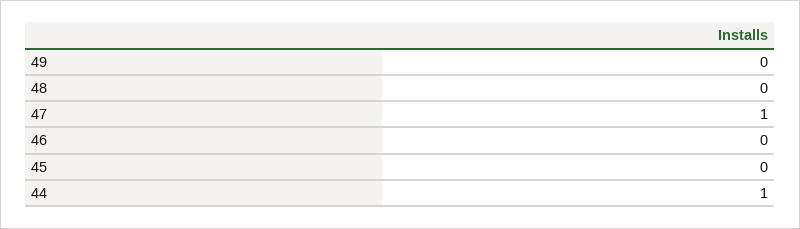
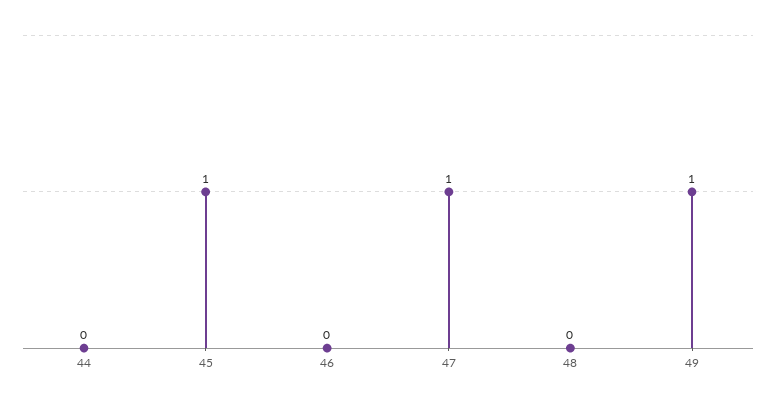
49: 0 -> 1
45: 0 -> 1
44: 1 -> 0

